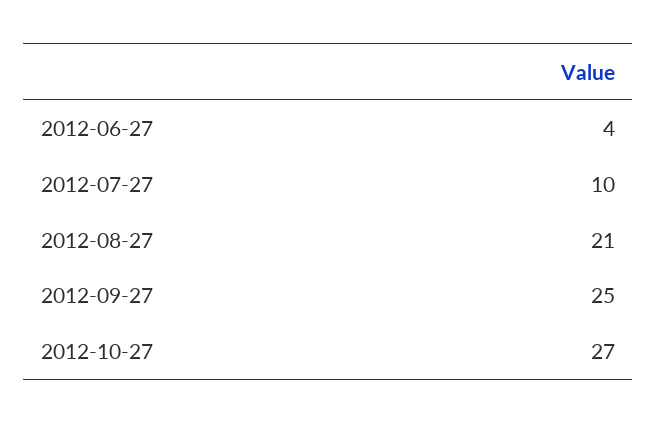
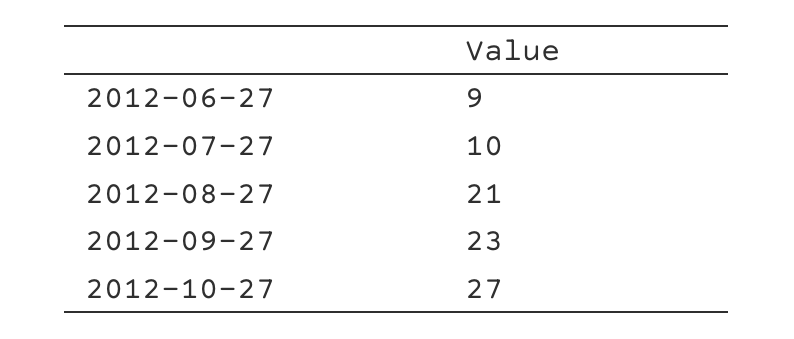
2012-06-27: 4 -> 9
2012-09-27: 25 -> 23

